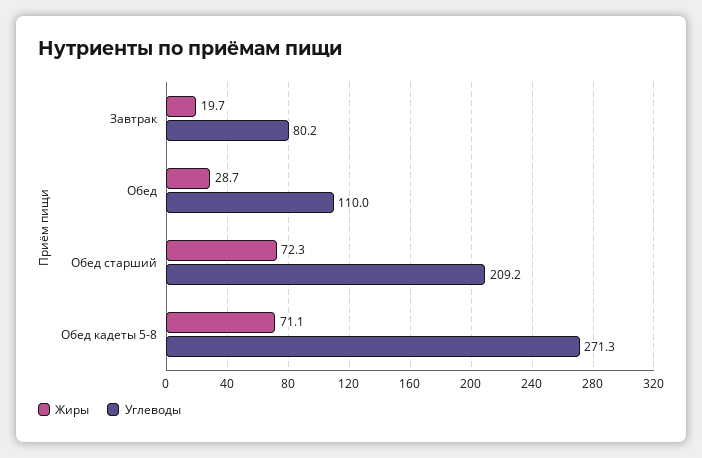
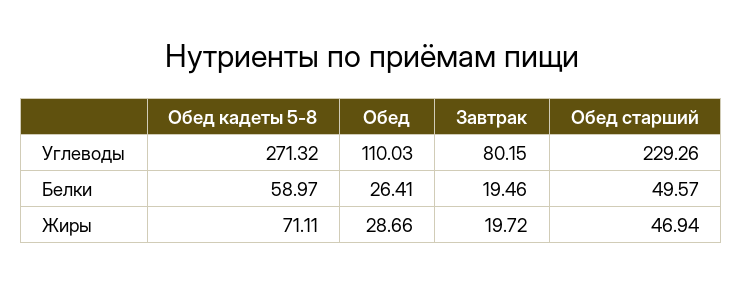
Жиры, Обед старший: 72.3 -> 46.94
Углеводы, Обед старший: 209.2 -> 229.26
Белки, Обед кадеты 5-8: none -> 58.97
Белки, Обед: none -> 26.41
Белки, Завтрак: none -> 19.46
Белки, Обед старший: none -> 49.57

